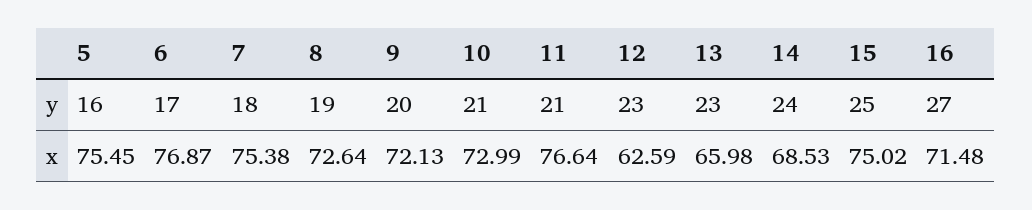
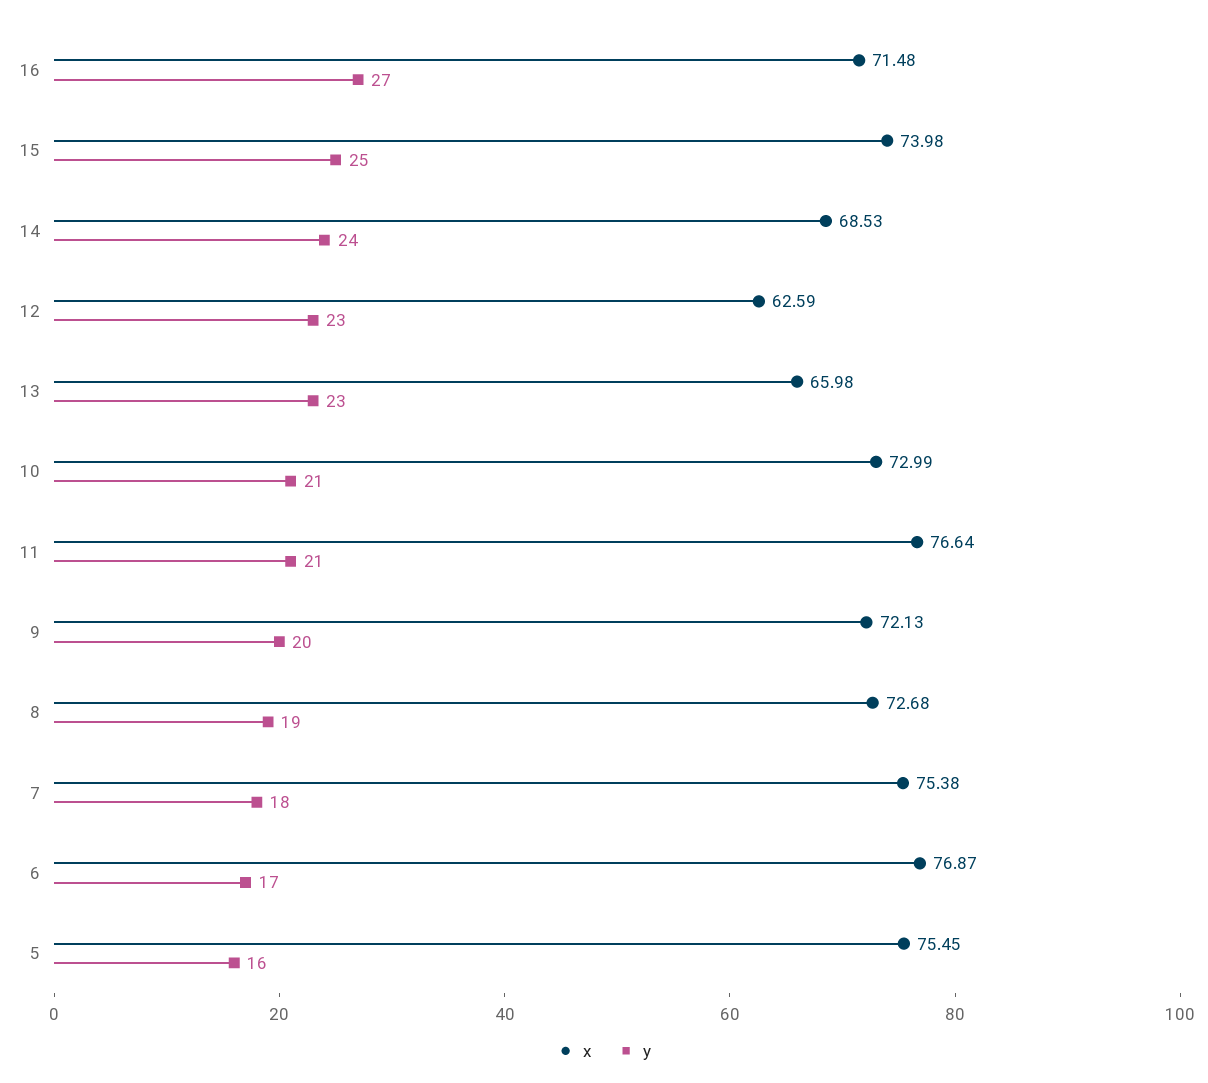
x, 8: 72.64 -> 72.68
x, 15: 75.02 -> 73.98

